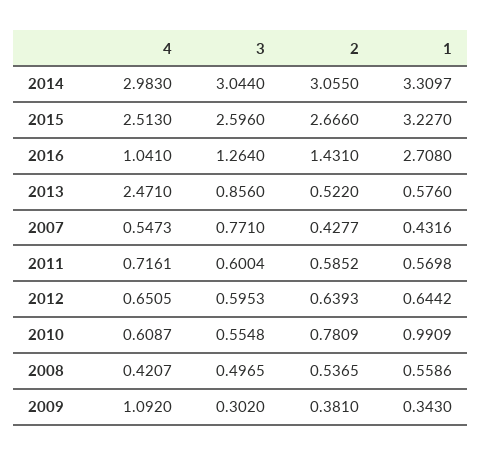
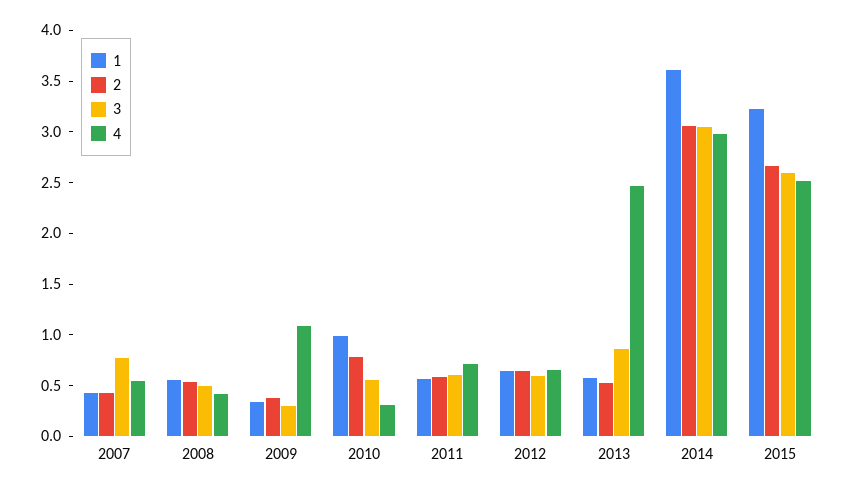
1, 2014: 3.3097 -> 3.6
4, 2016: 1.041 -> none
3, 2016: 1.264 -> none
2, 2016: 1.431 -> none
1, 2016: 2.708 -> none
4, 2010: 0.6087 -> 0.3

